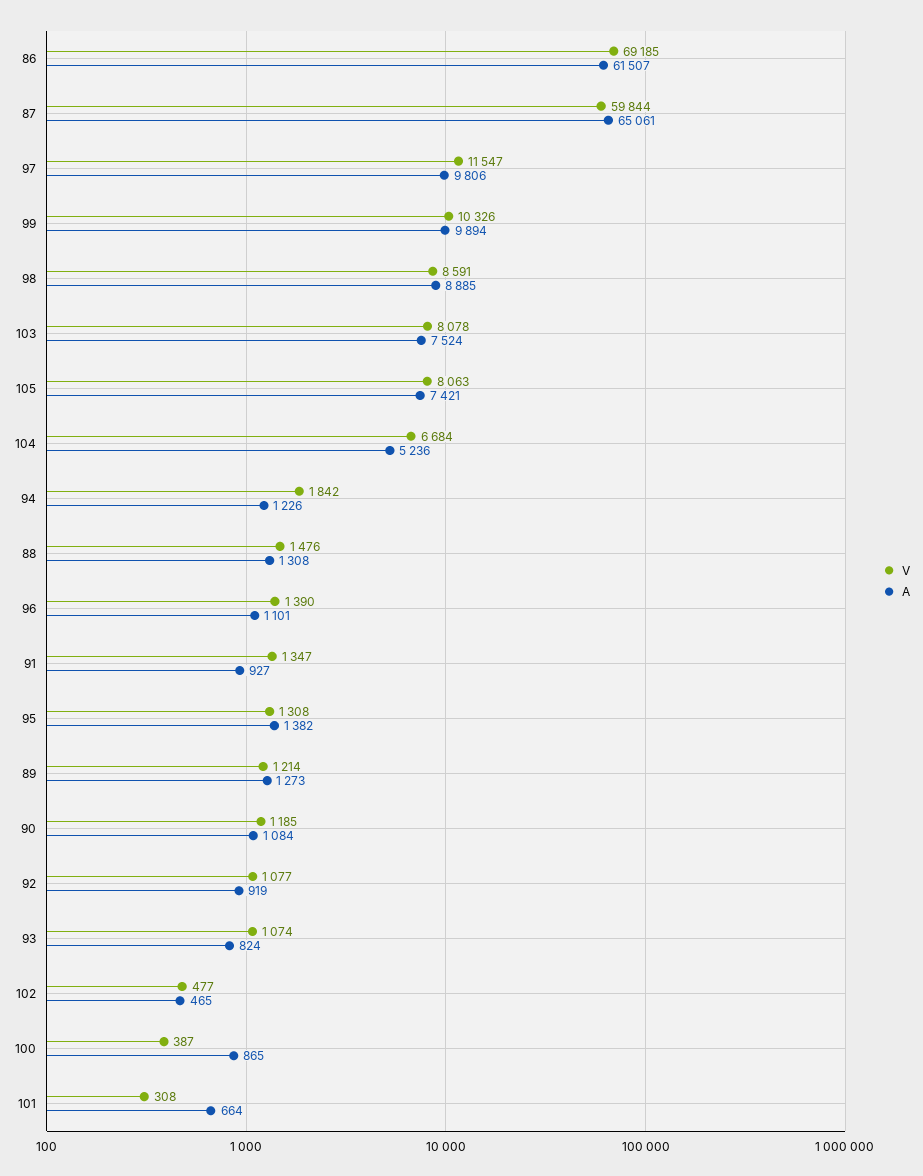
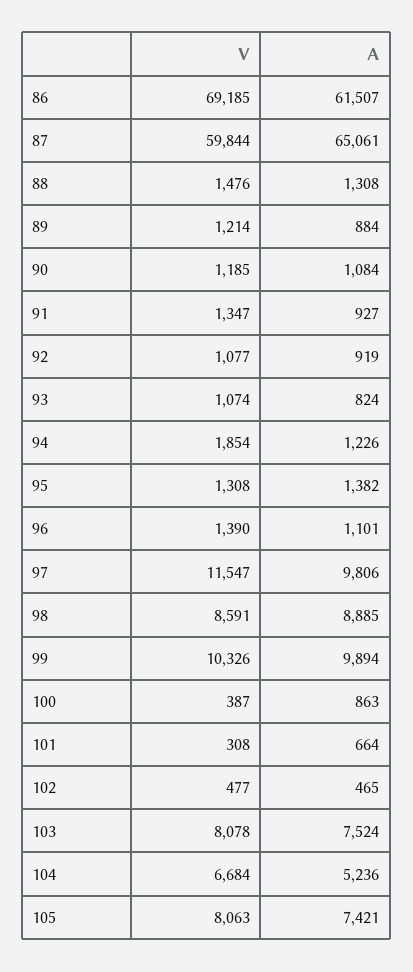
V, 94: 1842 -> 1854
A, 89: 1273 -> 884
A, 100: 865 -> 863

